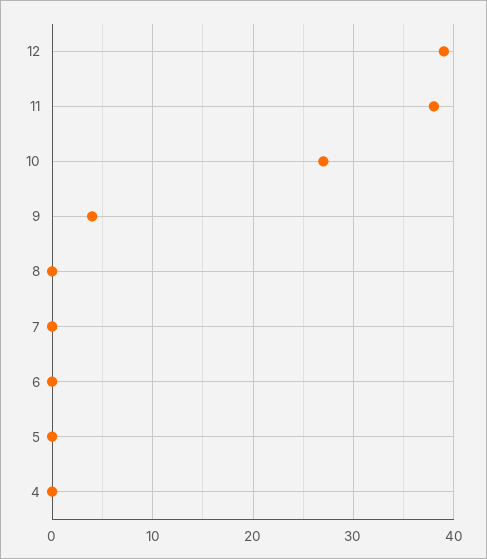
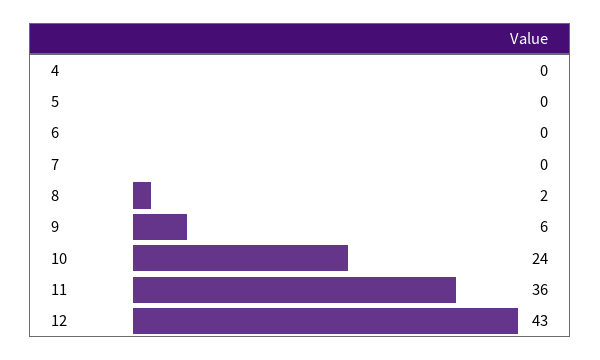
12: 39 -> 43
11: 38 -> 36
10: 27 -> 24
9: 4 -> 6
8: 0 -> 2

